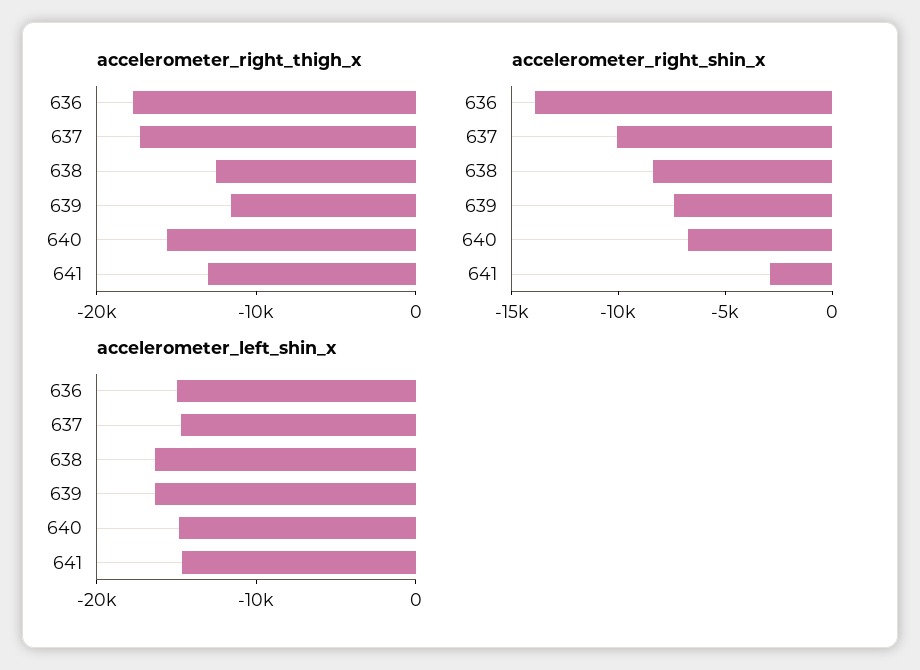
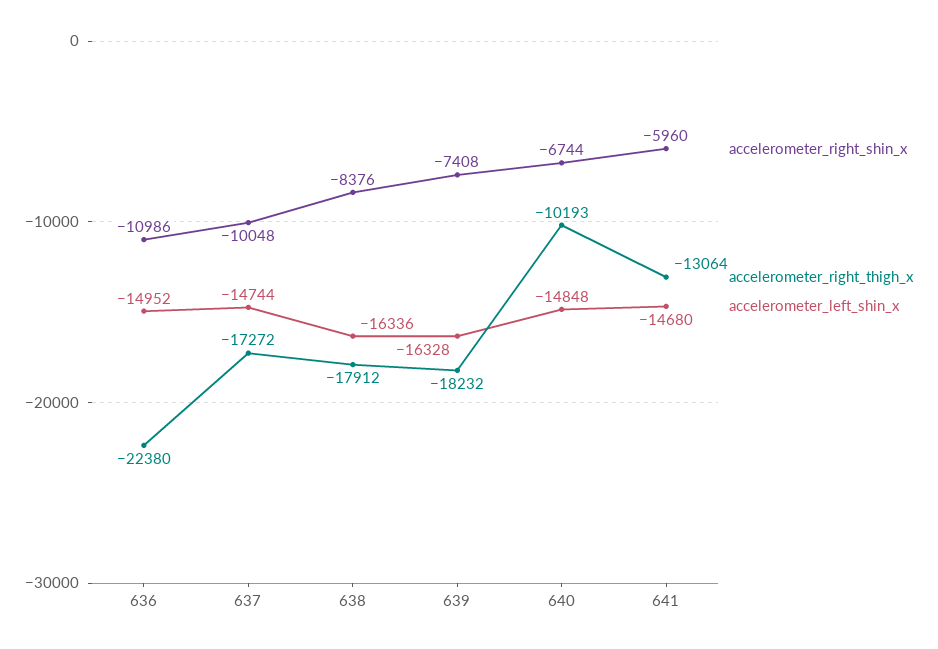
accelerometer_right_thigh_x, 636: -18000 -> -22380
accelerometer_right_thigh_x, 638: -12000 -> -17912
accelerometer_right_thigh_x, 639: -12000 -> -18232
accelerometer_right_thigh_x, 640: -16000 -> -10193
accelerometer_right_shin_x, 636: -14000 -> -10986
accelerometer_right_shin_x, 641: -3000 -> -5960

